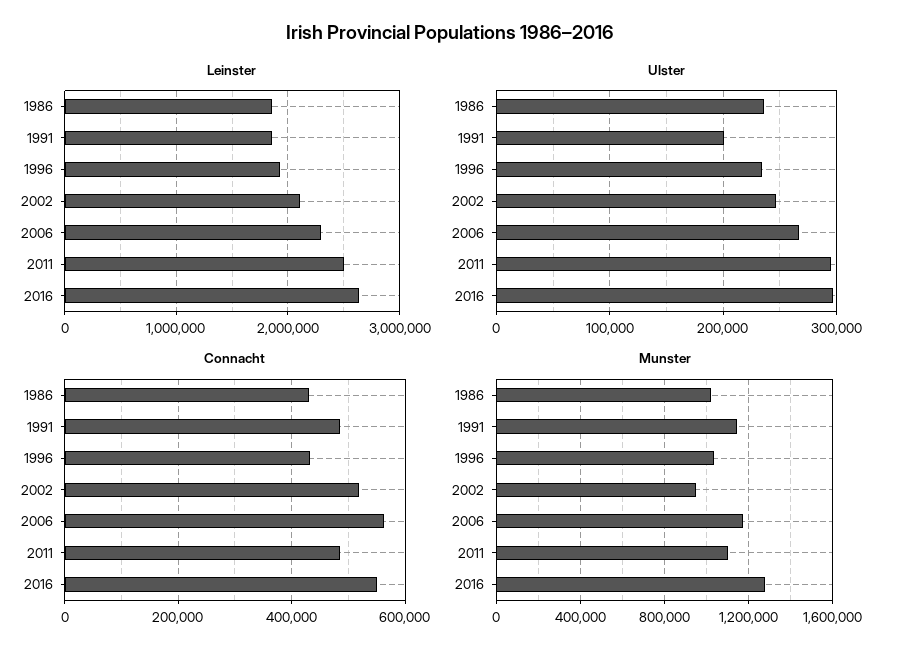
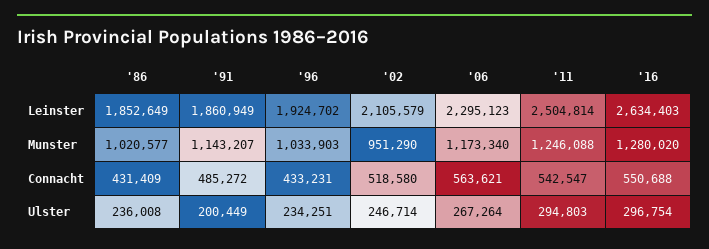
Connacht, 2011: 480000 -> 542547
Munster, 2011: 1100000 -> 1246088

